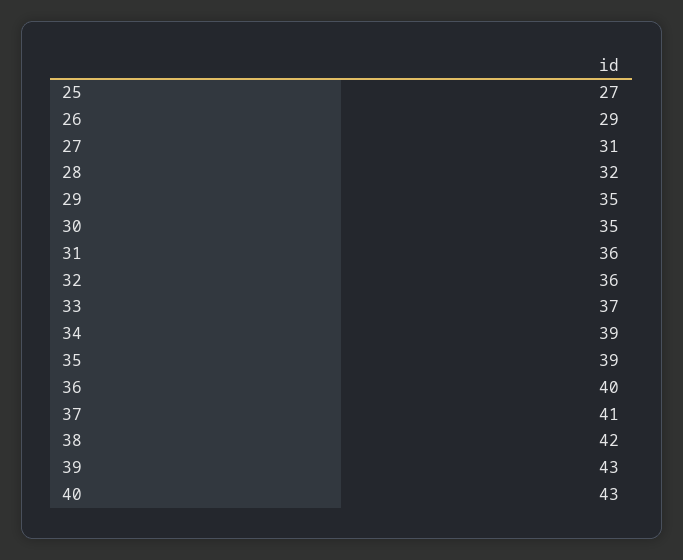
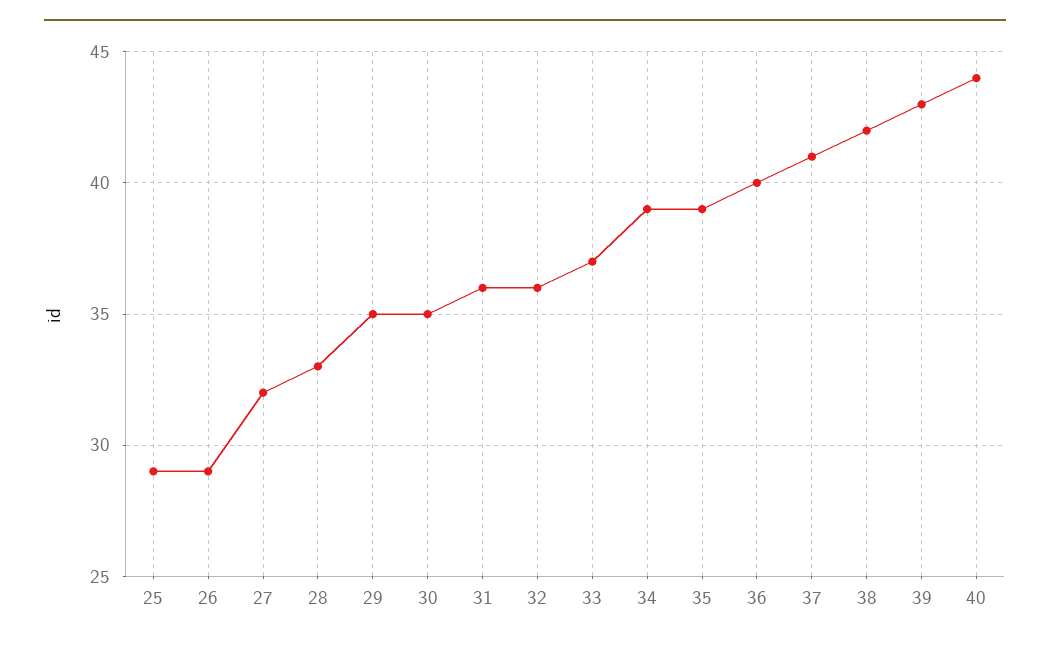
25: 27 -> 29
27: 31 -> 32
28: 32 -> 33
40: 43 -> 44

